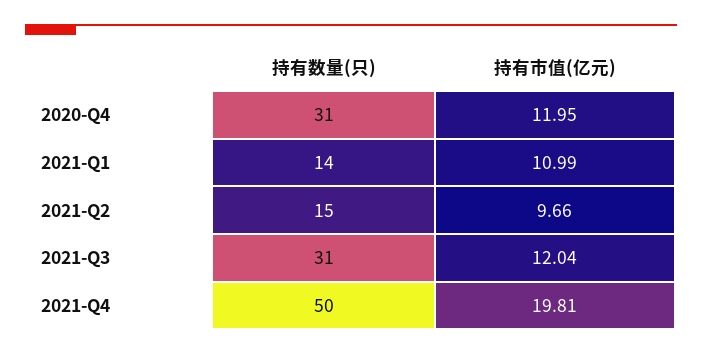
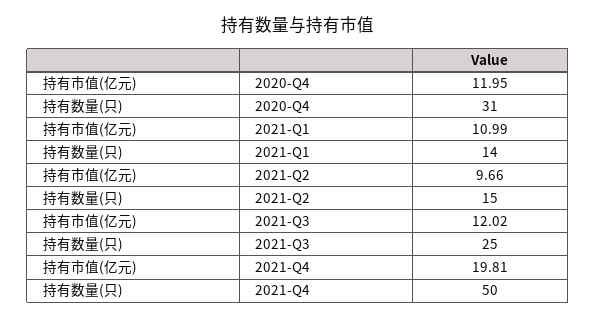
持有数量(只), 2021-Q3: 31 -> 25
持有市值(亿元), 2021-Q3: 12.04 -> 12.02

